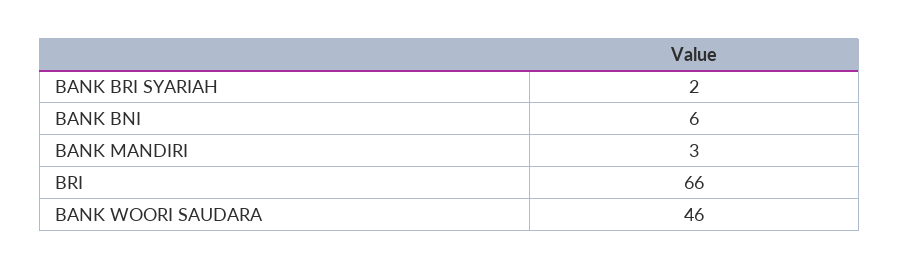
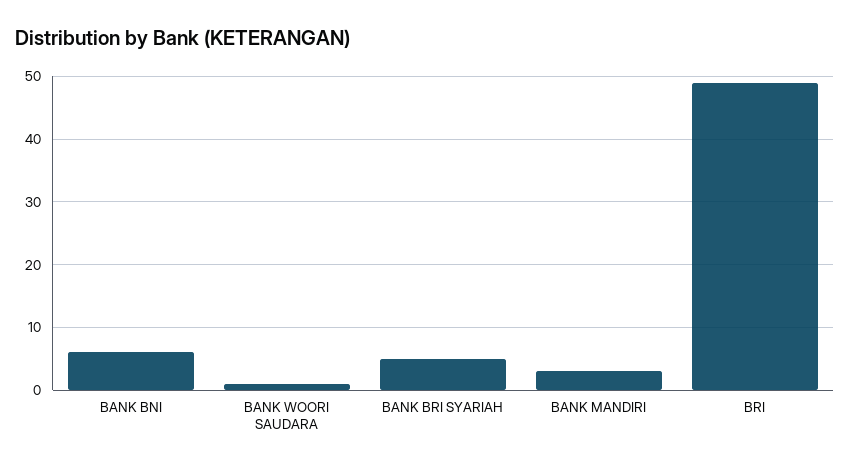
BANK BRI SYARIAH: 2 -> 5
BRI: 66 -> 49
BANK WOORI SAUDARA: 46 -> 1

